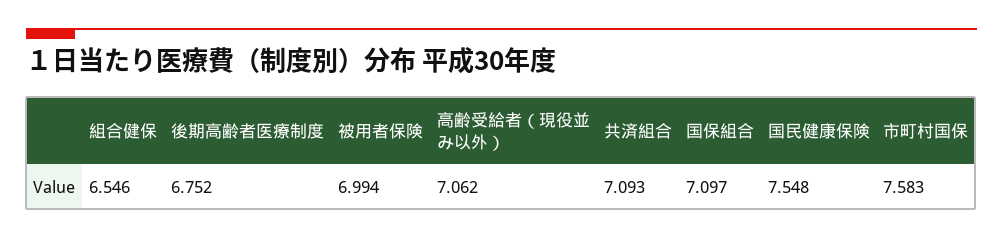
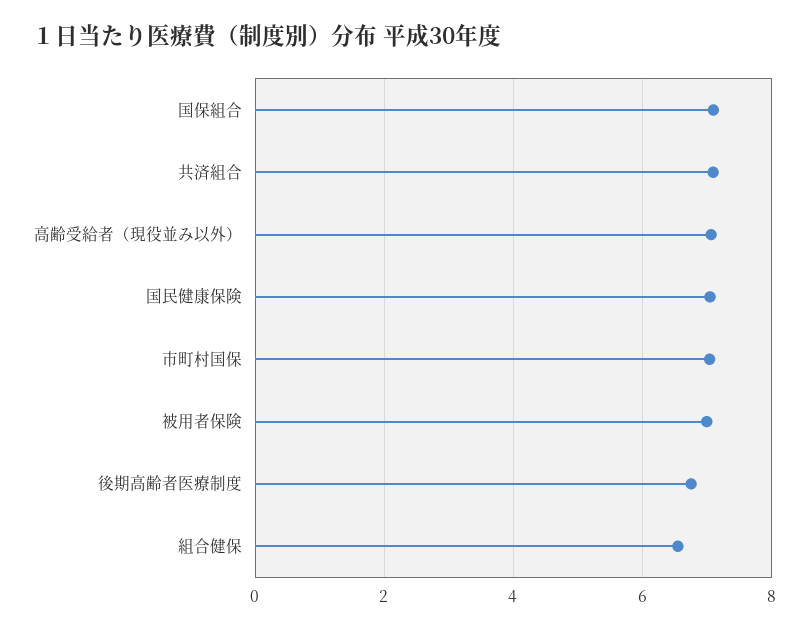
国民健康保険: 7.548 -> 7
市町村国保: 7.583 -> 7

